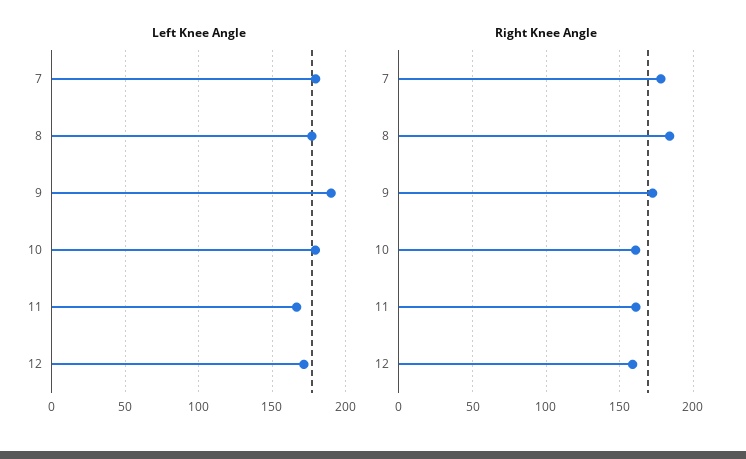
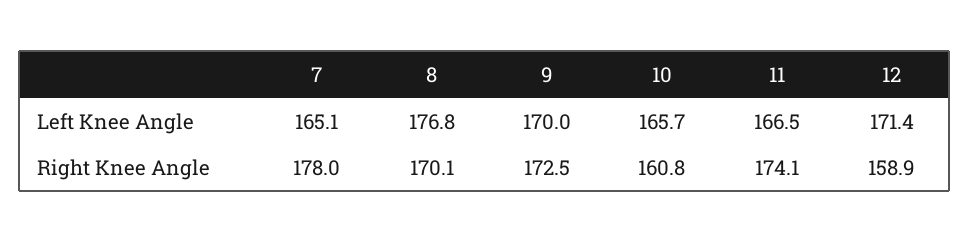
Left Knee Angle, 7: 180 -> 165.1
Left Knee Angle, 9: 190 -> 170
Left Knee Angle, 10: 180 -> 165.7
Right Knee Angle, 8: 185 -> 170.1
Right Knee Angle, 11: 160 -> 174.1

